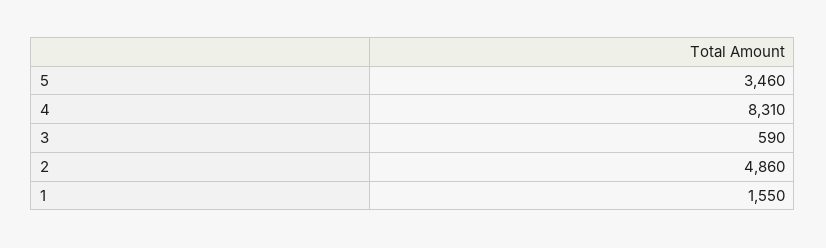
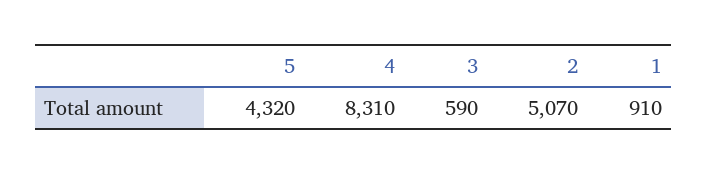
5: 3460 -> 4320
2: 4860 -> 5070
1: 1550 -> 910

